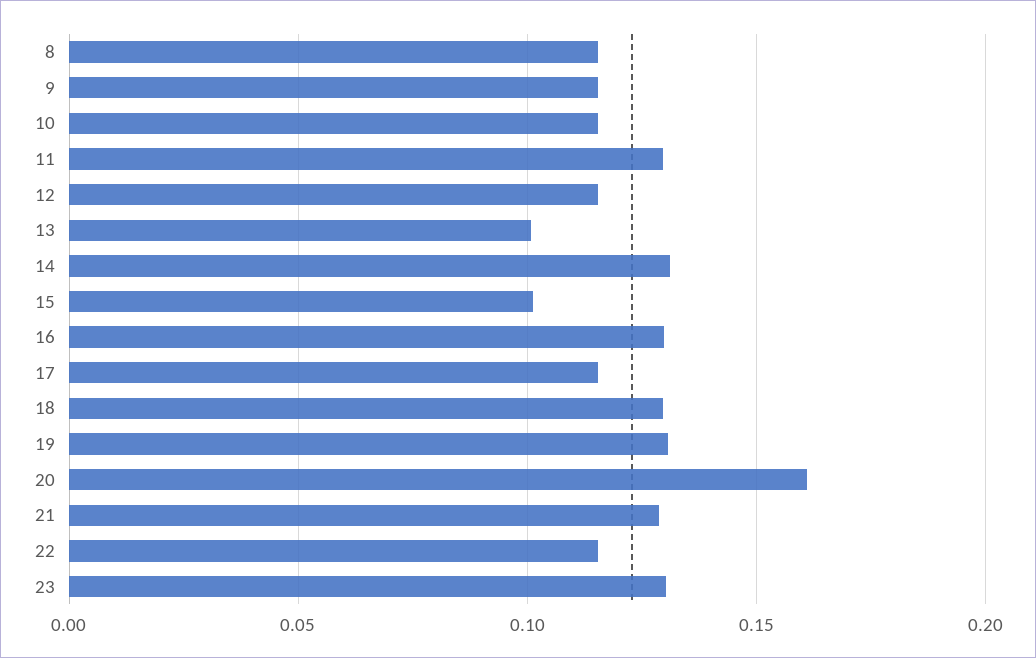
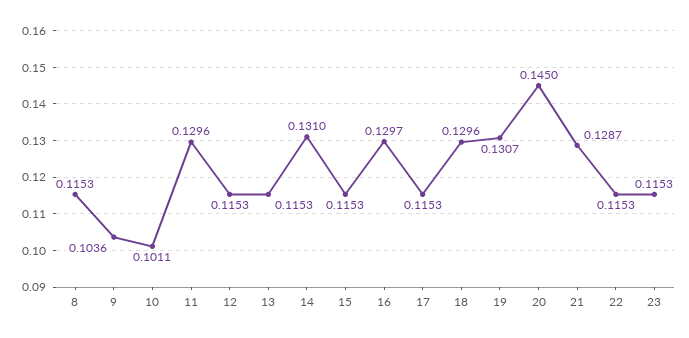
9: 0.115 -> 0.1036
10: 0.115 -> 0.1011
13: 0.1 -> 0.1153
15: 0.1 -> 0.1153
20: 0.16 -> 0.145
23: 0.13 -> 0.1153

